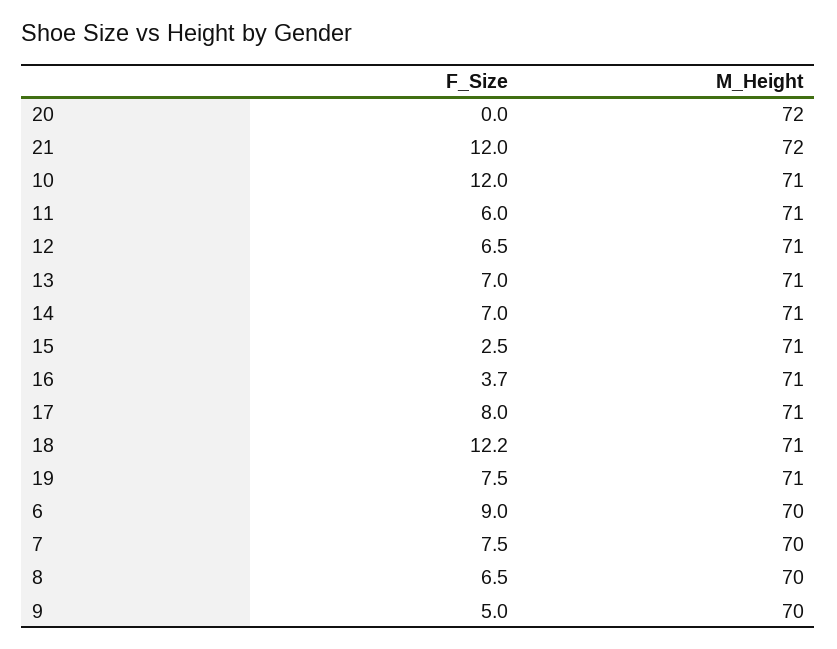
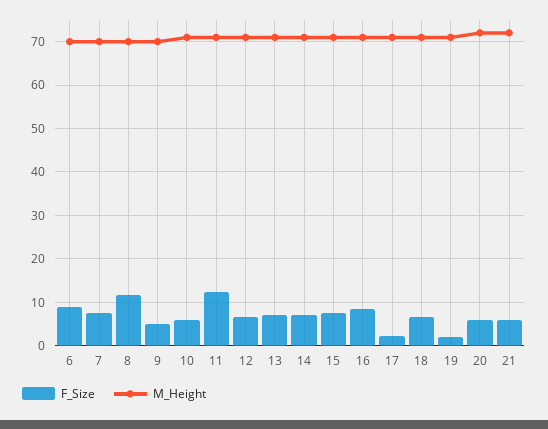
F_Size, 20: 0 -> 6
F_Size, 21: 12 -> 6
F_Size, 10: 12 -> 6
F_Size, 11: 6 -> 12
F_Size, 15: 2.5 -> 8
F_Size, 16: 3.7 -> 8
F_Size, 17: 8 -> 2
F_Size, 18: 12.2 -> 6
F_Size, 19: 7.5 -> 2
F_Size, 8: 6.5 -> 12

